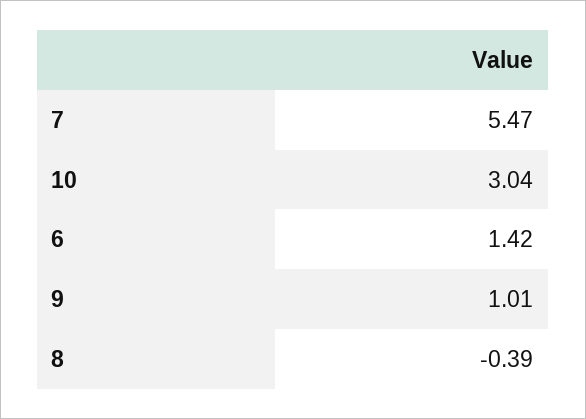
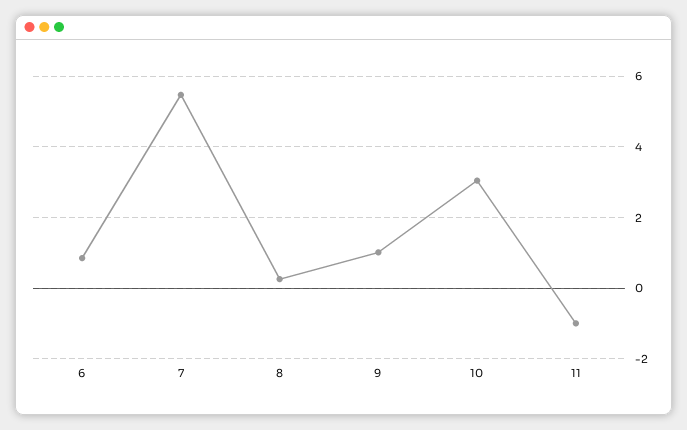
6: 1.42 -> 0.8
8: -0.39 -> 0.2
11: none -> -1

